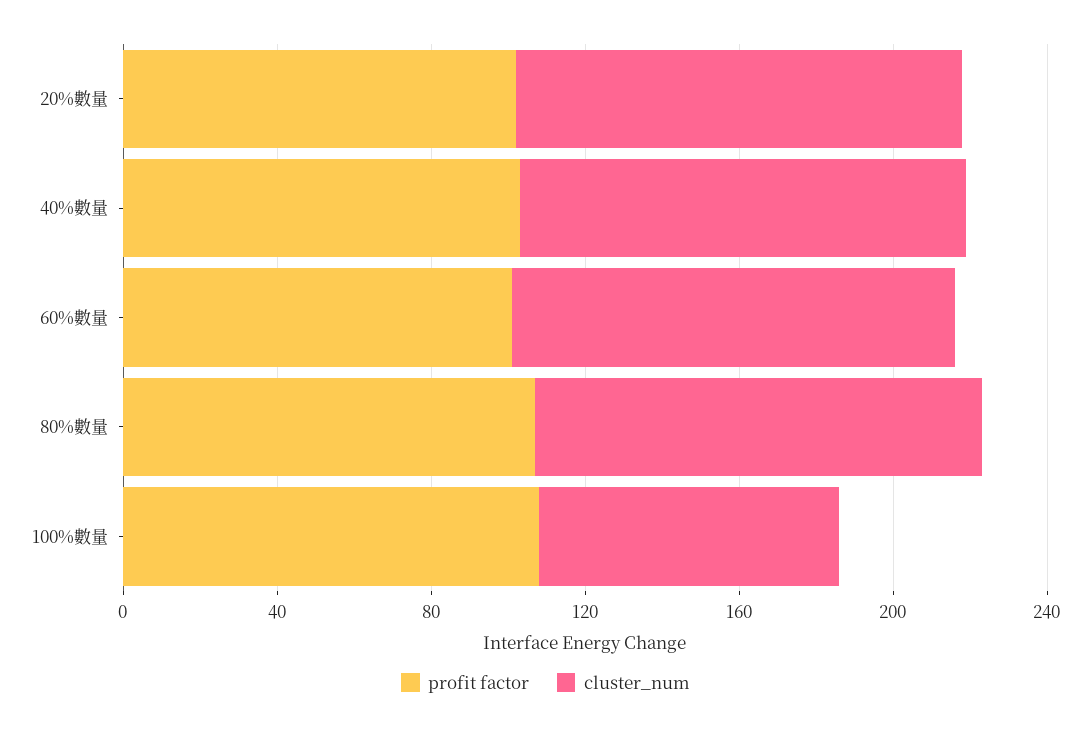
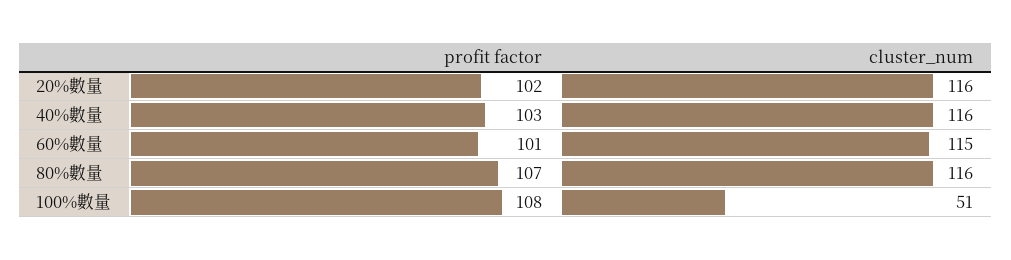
cluster_num, 100%數量: 80 -> 51

